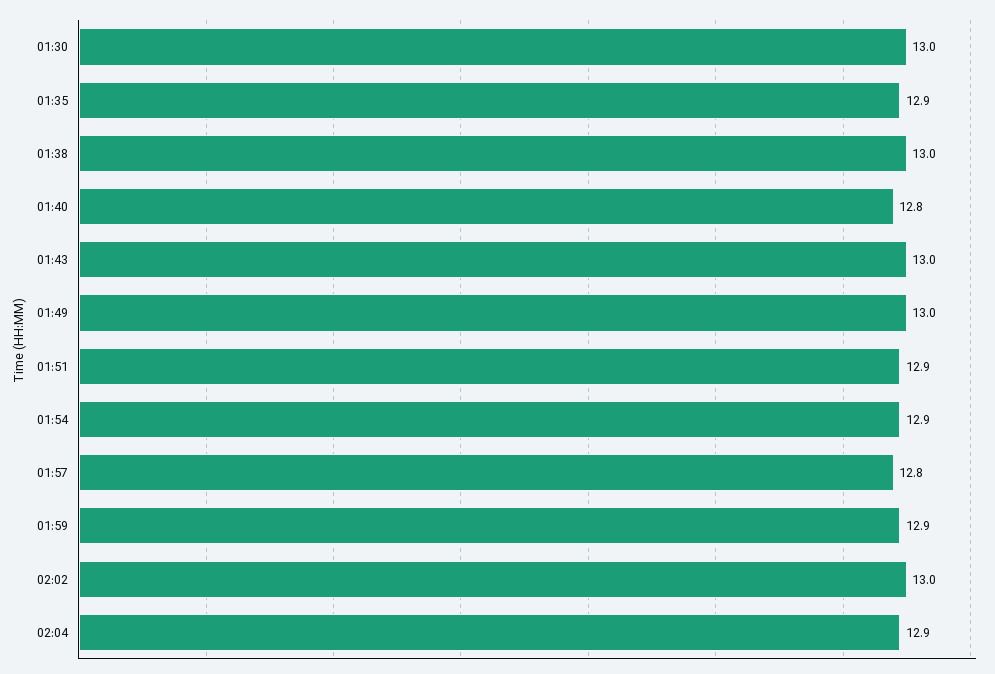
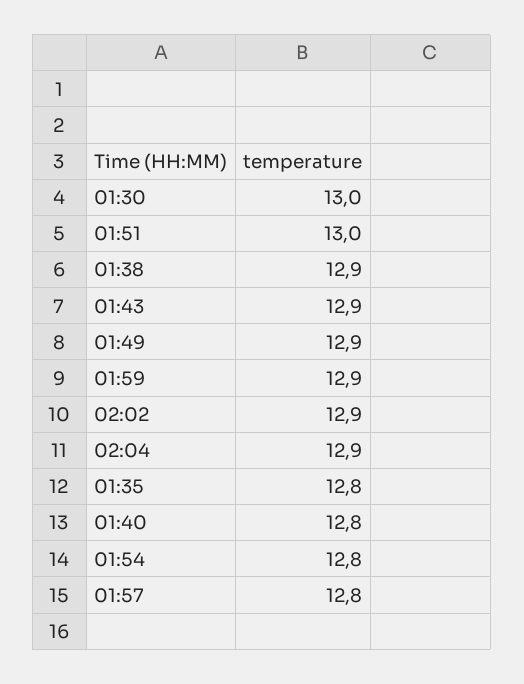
01:35: 12.9 -> 12.8
01:38: 13 -> 12.9
01:43: 13 -> 12.9
01:49: 13 -> 12.9
01:51: 12.9 -> 13
01:54: 12.9 -> 12.8
02:02: 13 -> 12.9

